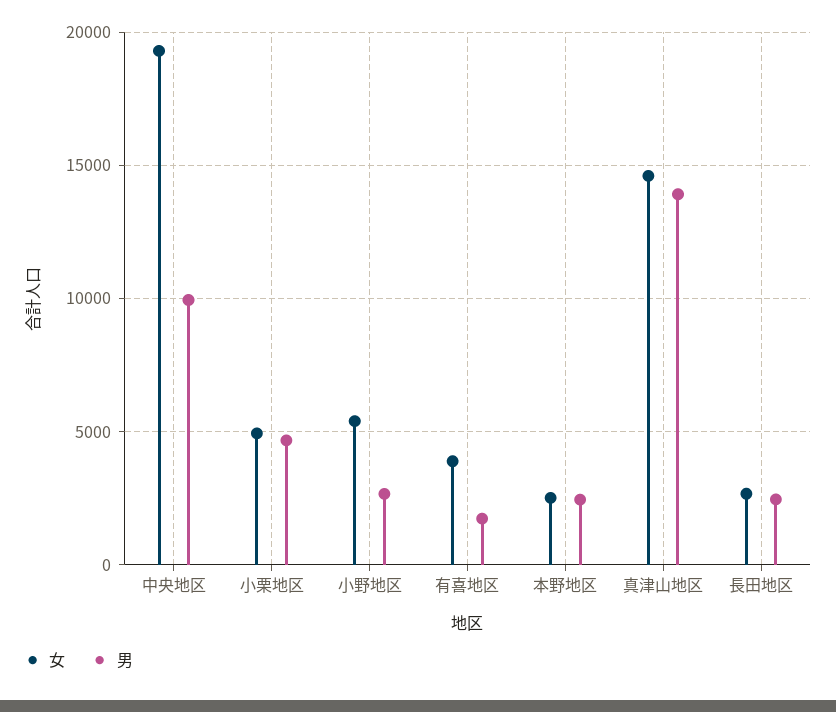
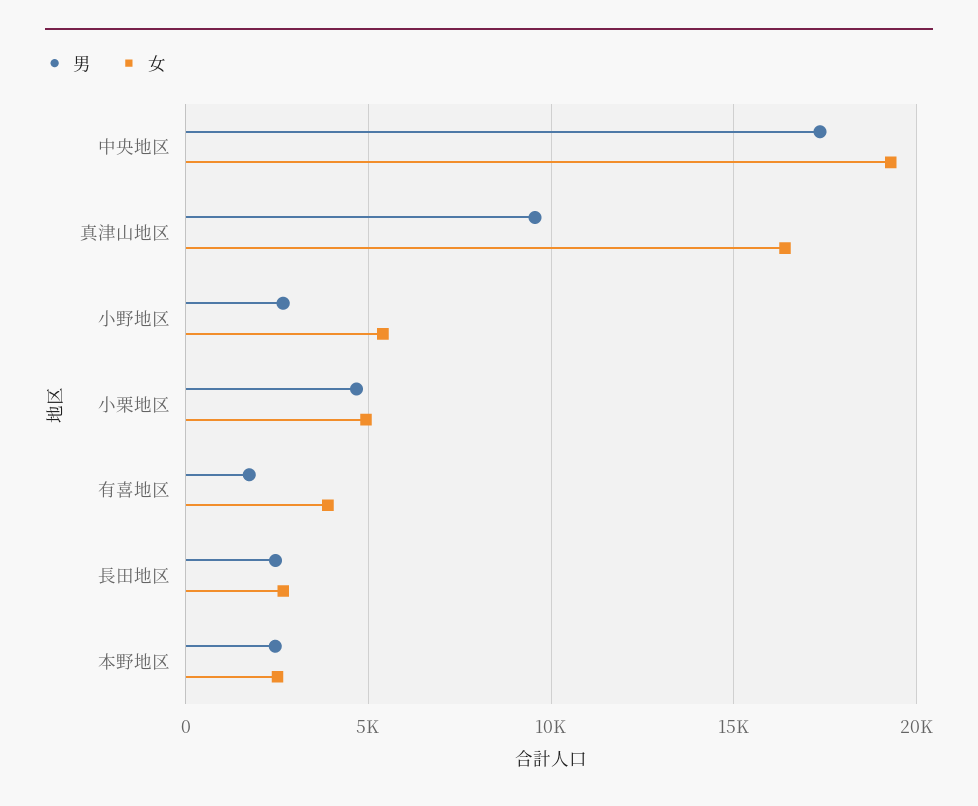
男, 中央地区: 10000 -> 17500
女, 真津山地区: 14500 -> 16500
男, 真津山地区: 14000 -> 9500

